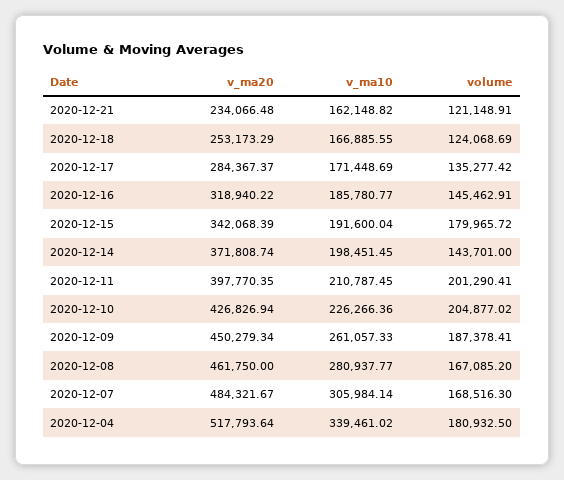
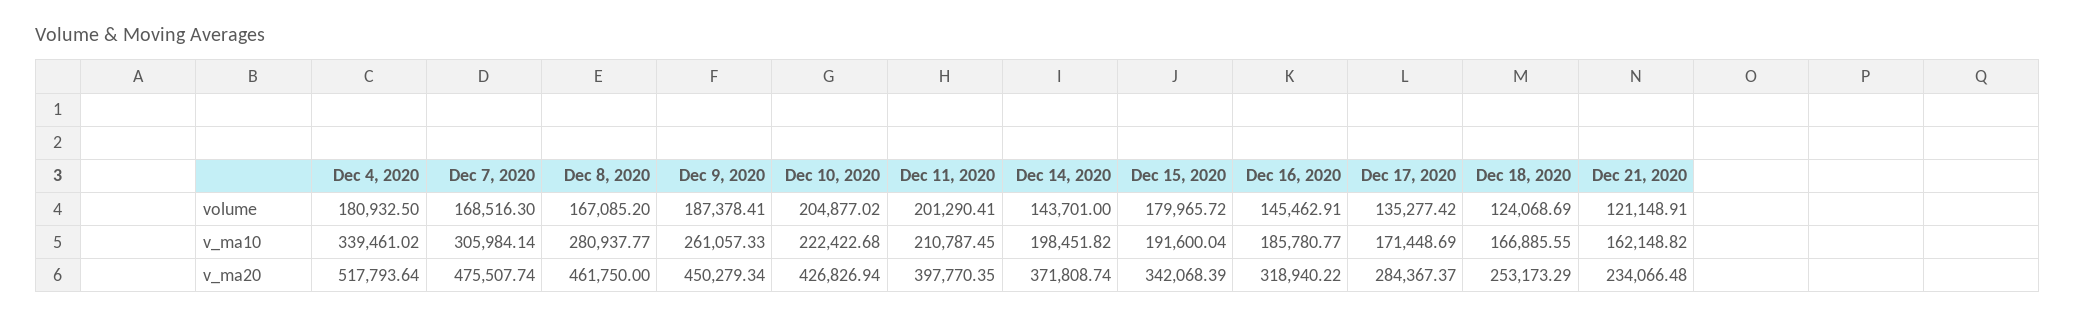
v_ma10, 2020-12-14: 198451.45 -> 198451.82
v_ma10, 2020-12-10: 226266.36 -> 222422.68
v_ma20, 2020-12-07: 484321.67 -> 475507.74

